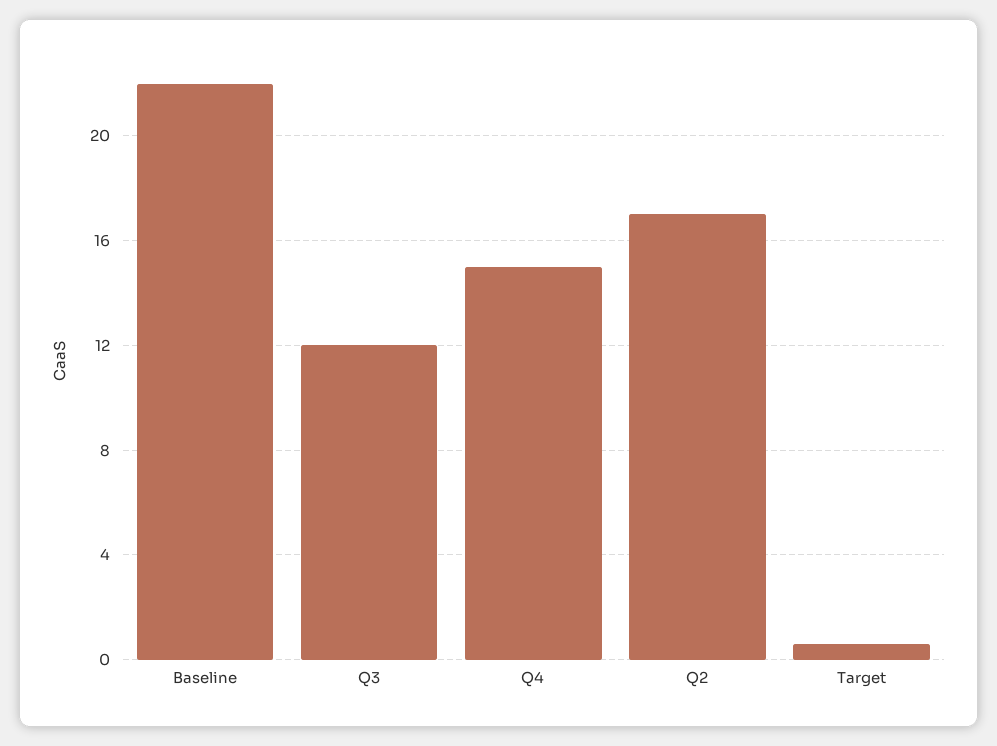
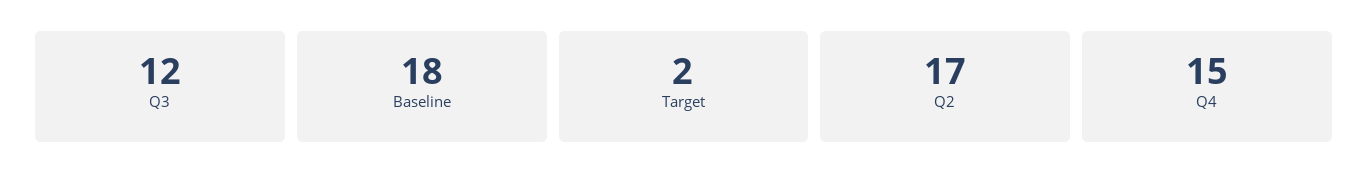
Baseline: 22 -> 18
Target: 0.5 -> 2

